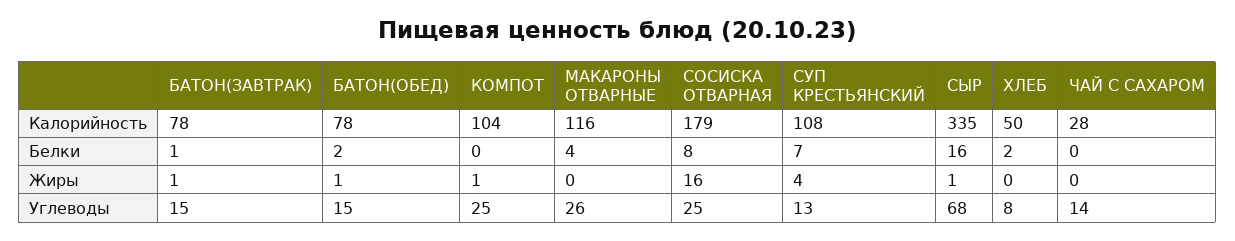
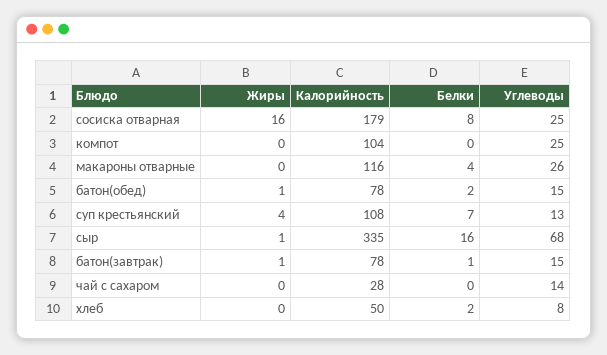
КОМПОТ, Жиры: 1 -> 0

